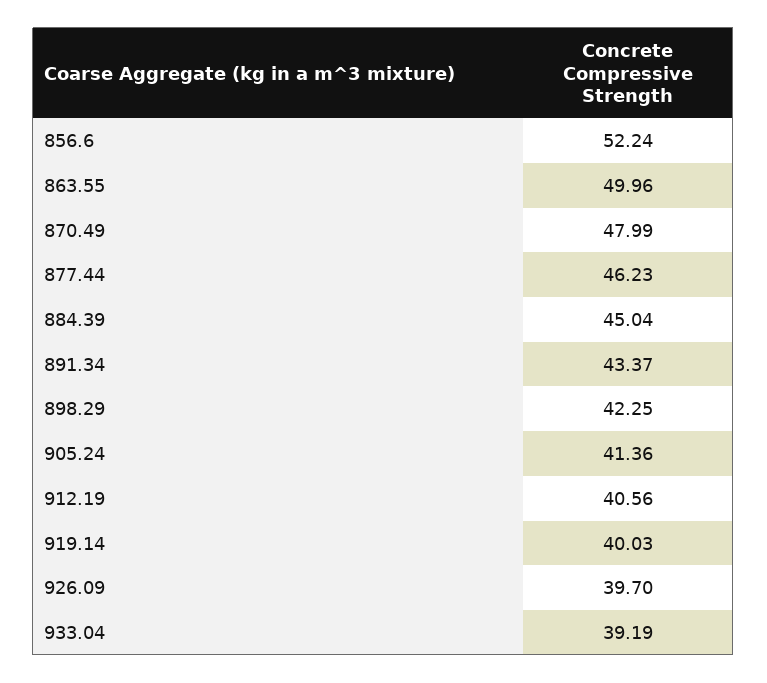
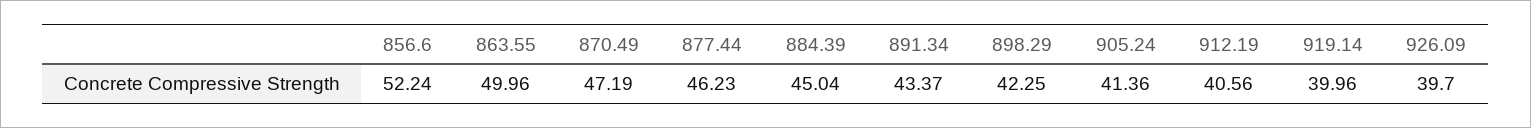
870.49: 47.99 -> 47.19
919.14: 40.03 -> 39.96
933.04: 39.19 -> none

